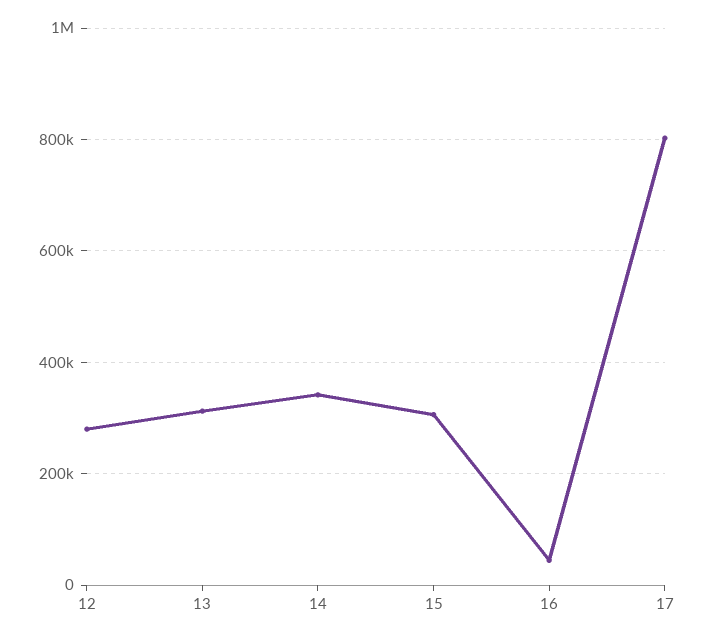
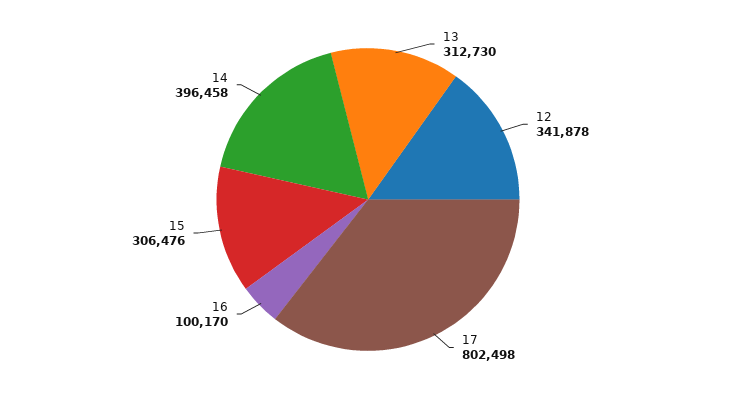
12: 280000 -> 341878
14: 340000 -> 396458
16: 40000 -> 100170

